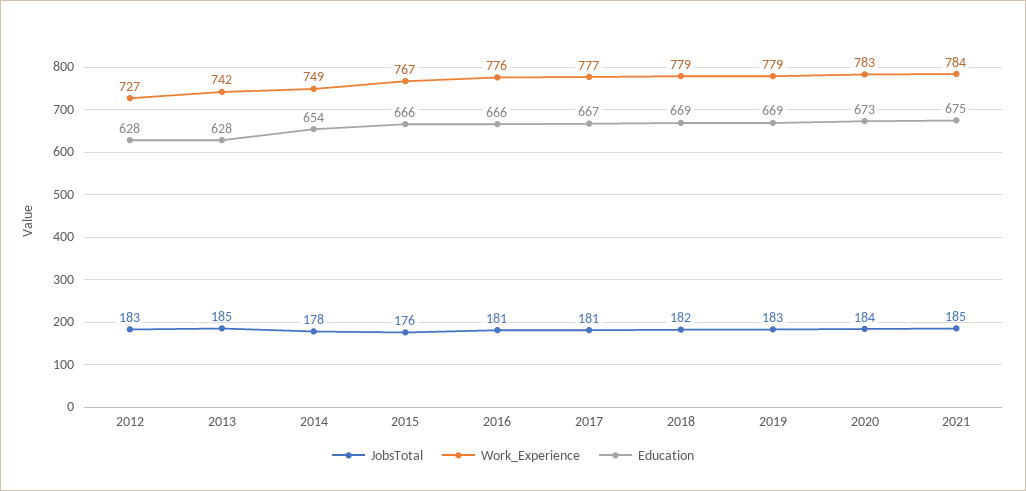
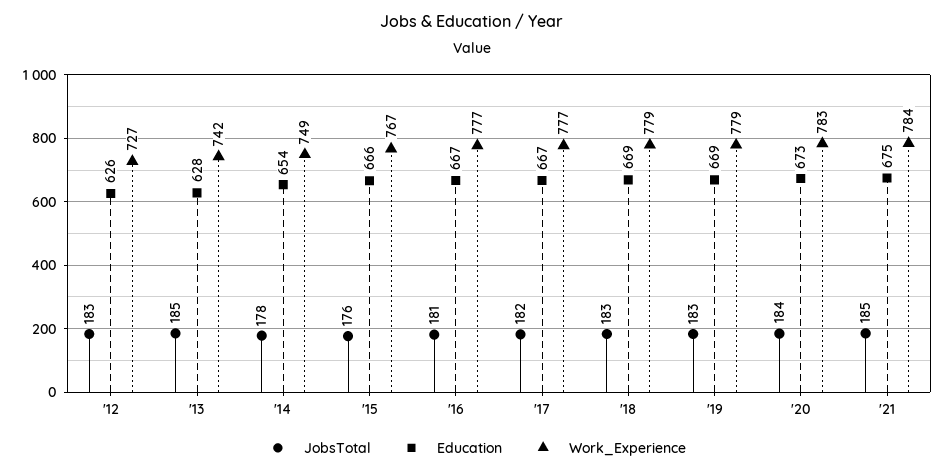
Education, 2012: 628 -> 626
Work_Experience, 2016: 776 -> 777
Education, 2016: 666 -> 667
JobsTotal, 2017: 181 -> 182
JobsTotal, 2018: 182 -> 183

